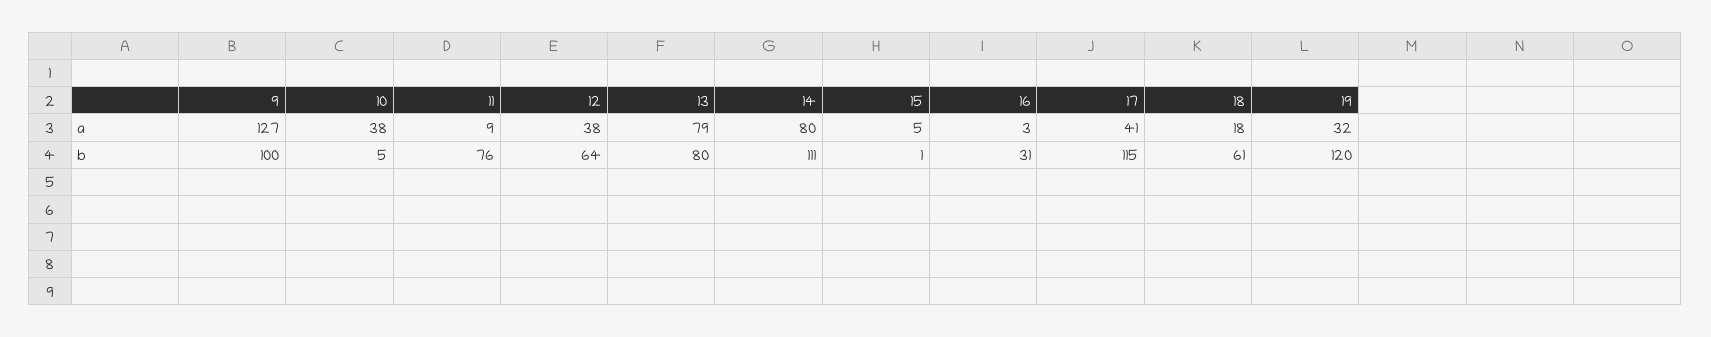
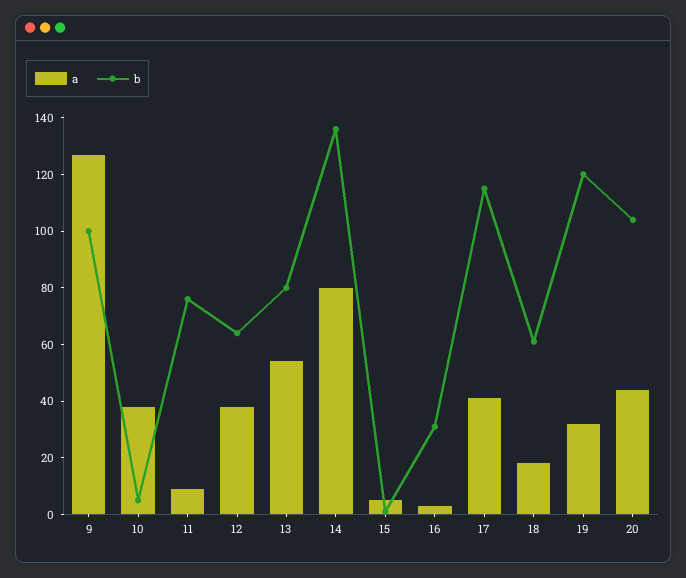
a, 13: 79 -> 55
b, 14: 111 -> 135
a, 20: none -> 45
b, 20: none -> 105

